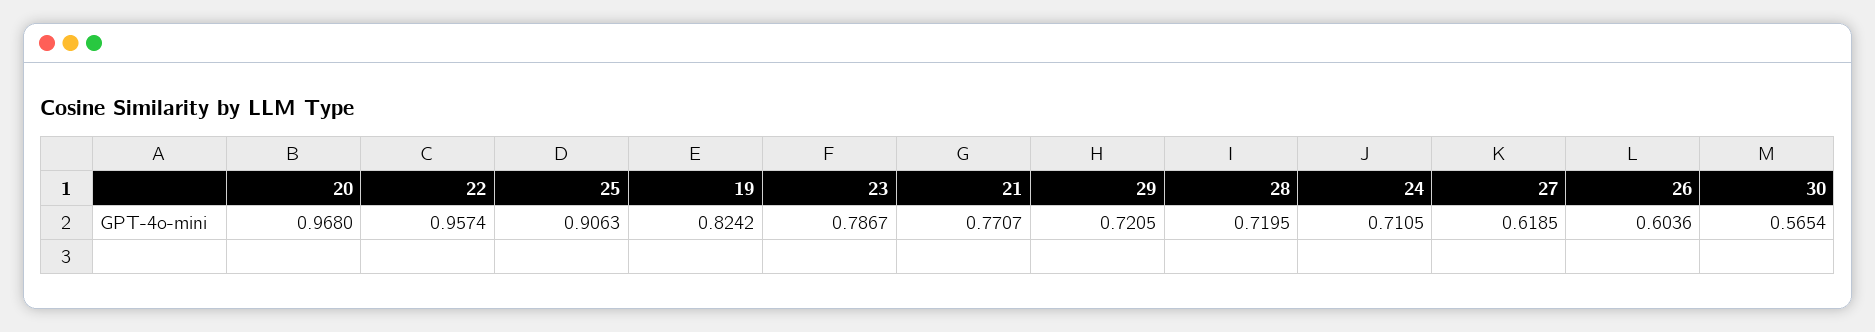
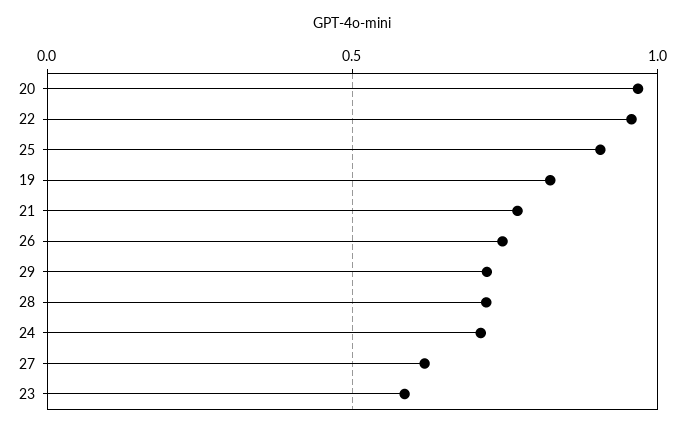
23: 0.7867 -> 0.6
26: 0.6036 -> 0.75
30: 0.5654 -> none

